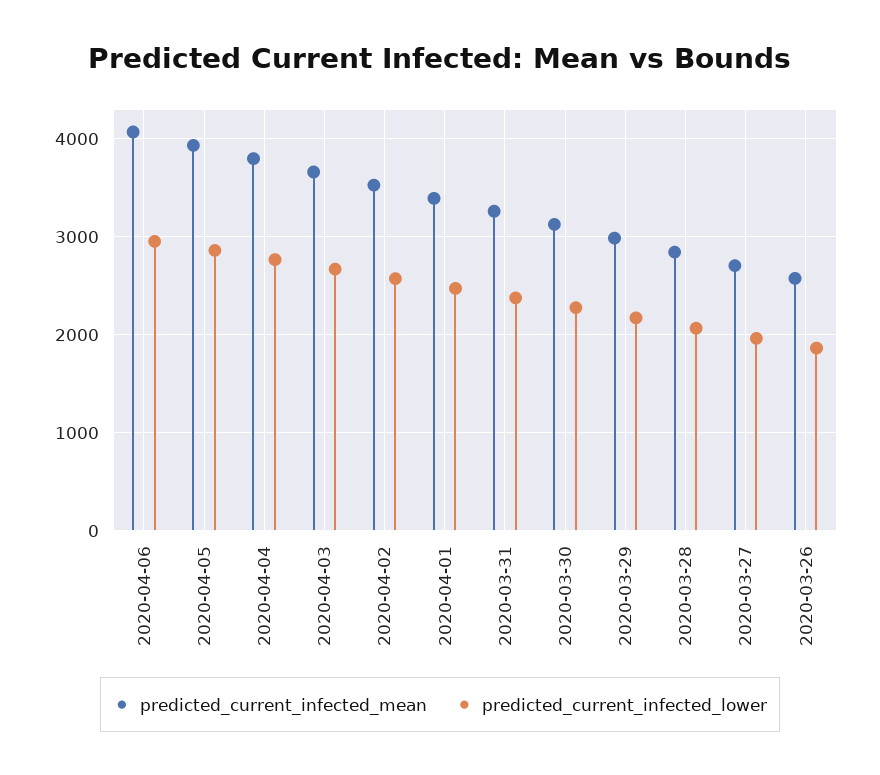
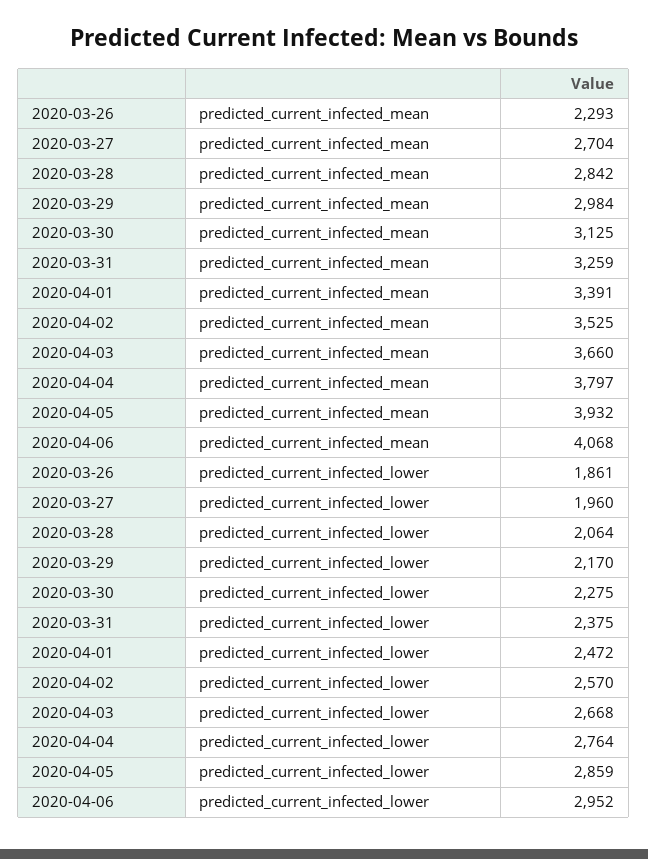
predicted_current_infected_mean, 2020-03-26: 2600 -> 2293

